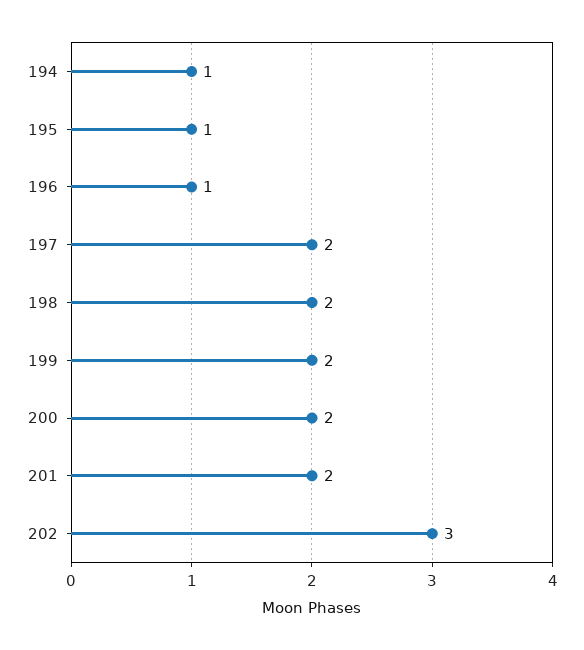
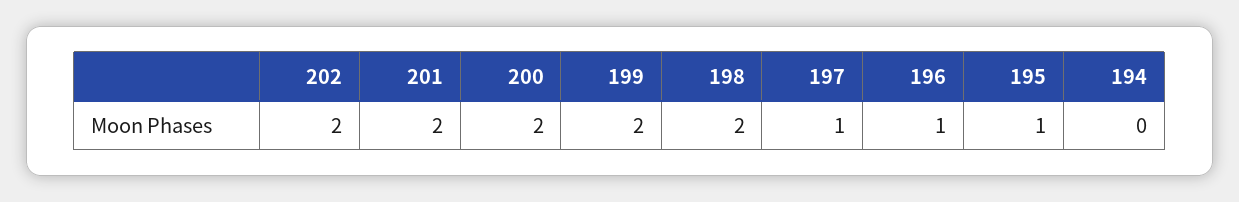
194: 1 -> 0
197: 2 -> 1
202: 3 -> 2

